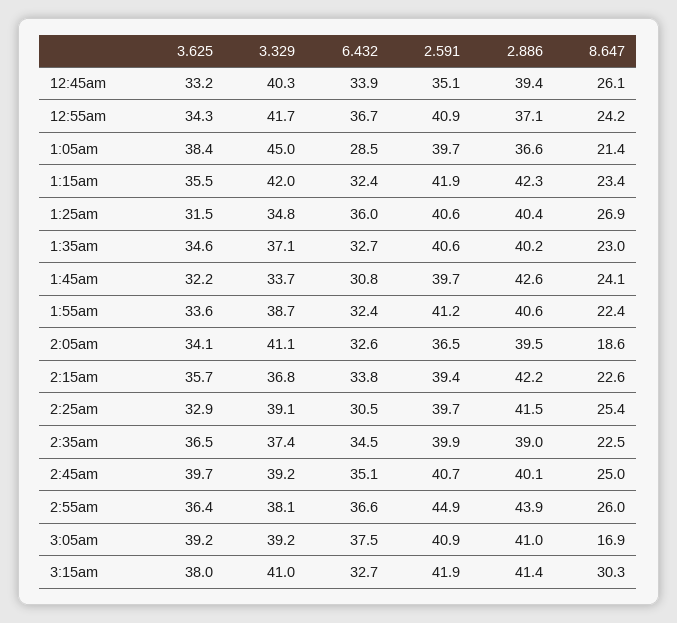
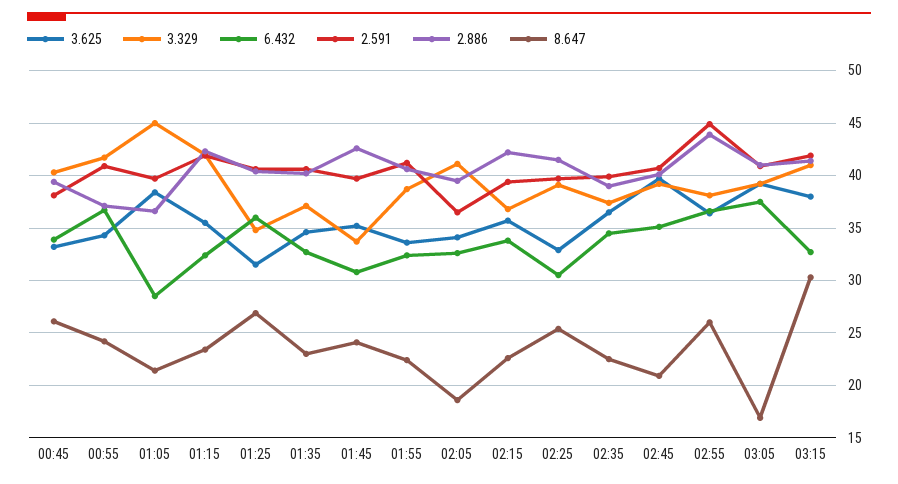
2.591, 12:45am: 35.1 -> 38
3.625, 1:45am: 32.2 -> 35
8.647, 2:45am: 25 -> 21

